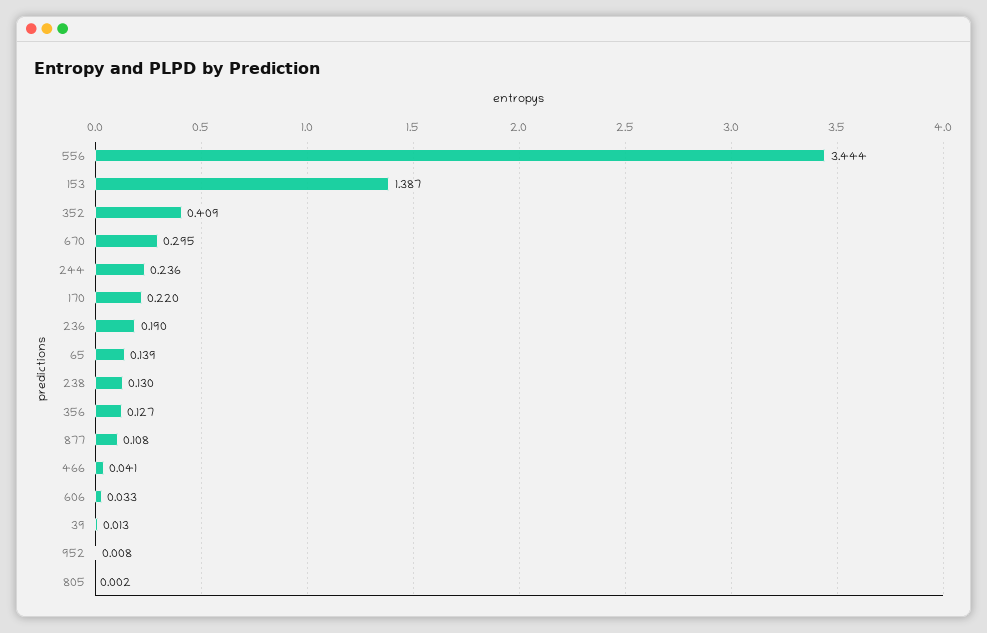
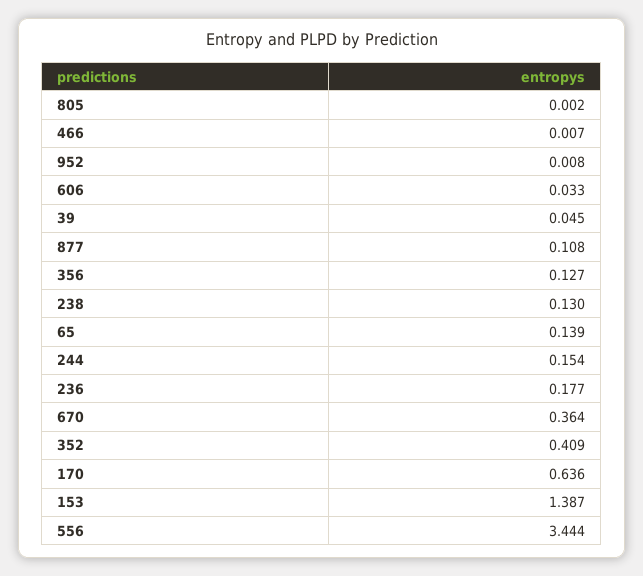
670: 0.295 -> 0.364
244: 0.236 -> 0.154
170: 0.22 -> 0.636
236: 0.19 -> 0.177
466: 0.041 -> 0.007
39: 0.013 -> 0.045

